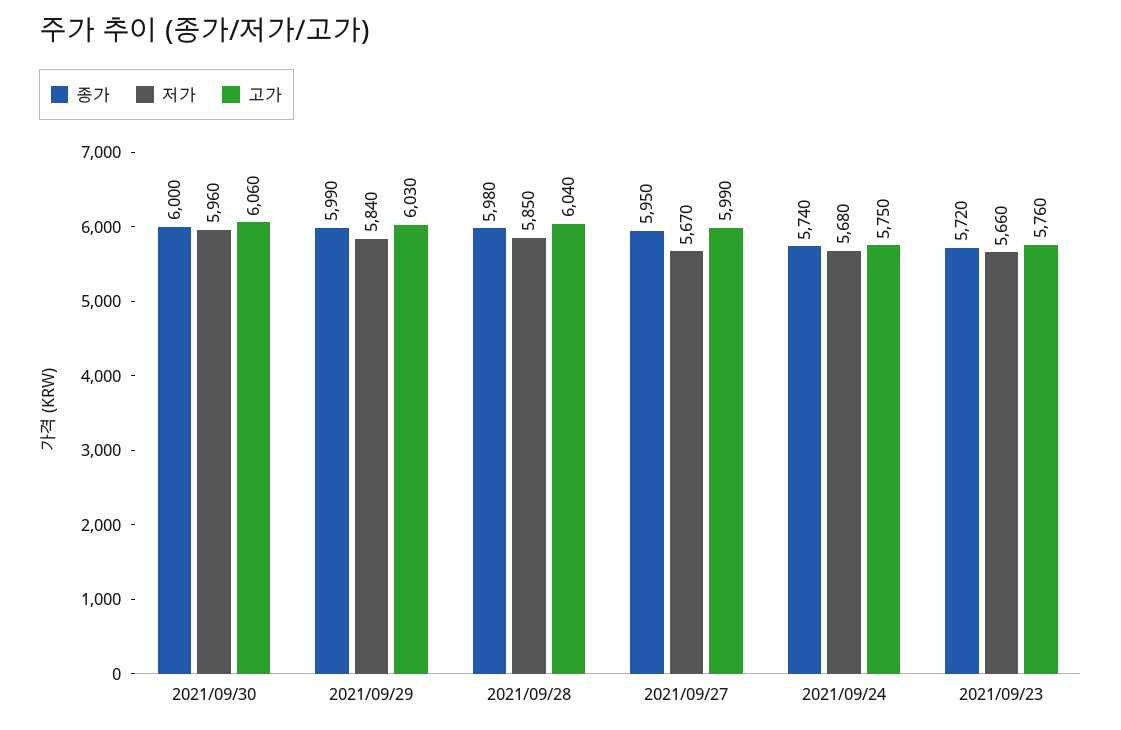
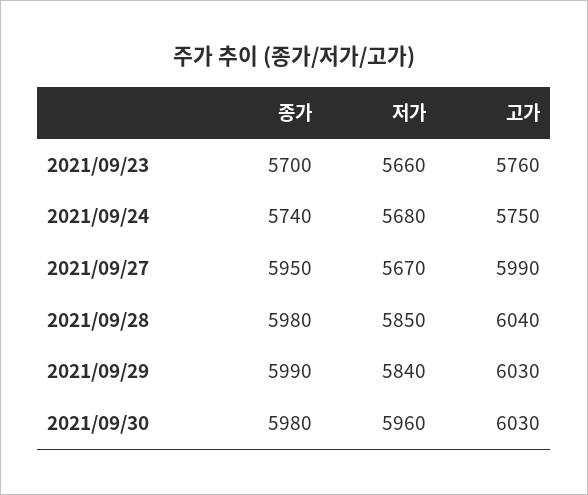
종가, 2021/09/30: 6000 -> 5980
고가, 2021/09/30: 6060 -> 6030
종가, 2021/09/23: 5720 -> 5700

